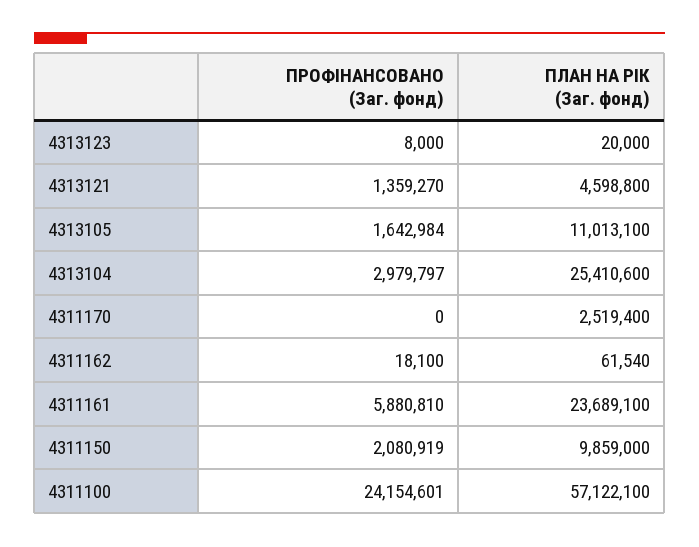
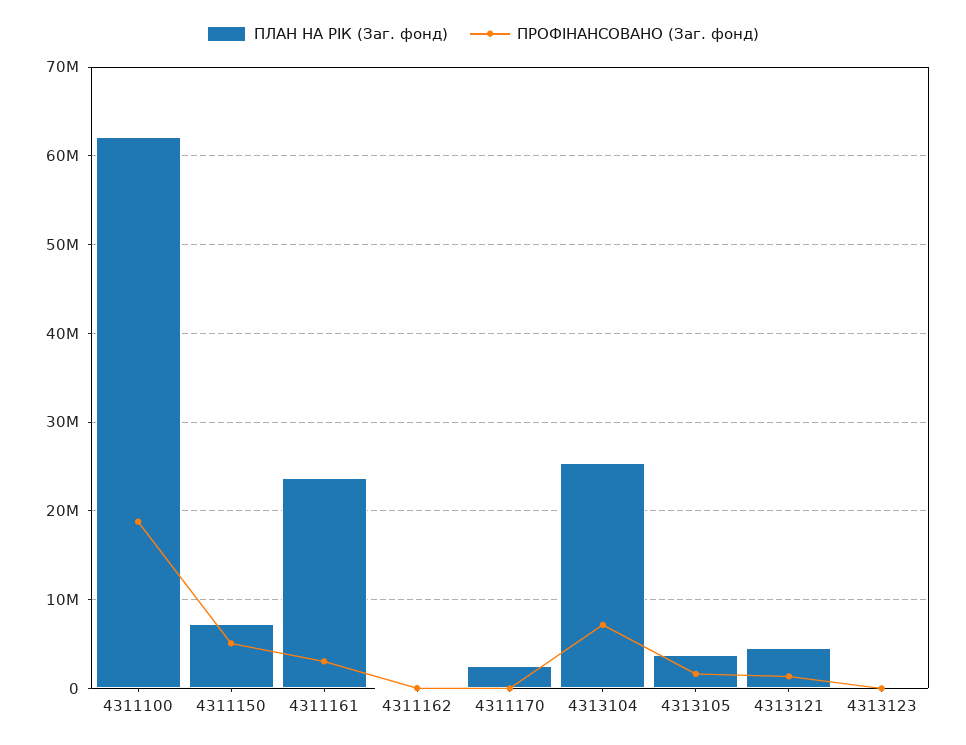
ПЛАН НА РІК (Заг. фонд), 4313105: 11013100 -> 4000000
ПРОФІНАНСОВАНО (Заг. фонд), 4313104: 2979797 -> 7000000
ПРОФІНАНСОВАНО (Заг. фонд), 4311161: 5880810 -> 3000000
ПРОФІНАНСОВАНО (Заг. фонд), 4311150: 2080919 -> 5000000
ПЛАН НА РІК (Заг. фонд), 4311150: 9859000 -> 7000000
ПРОФІНАНСОВАНО (Заг. фонд), 4311100: 24154601 -> 19000000
ПЛАН НА РІК (Заг. фонд), 4311100: 57122100 -> 62000000

